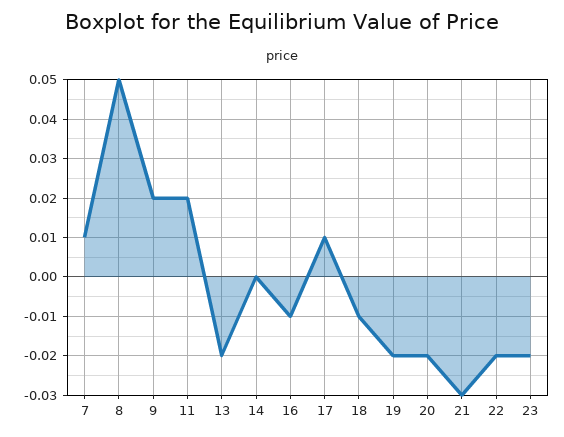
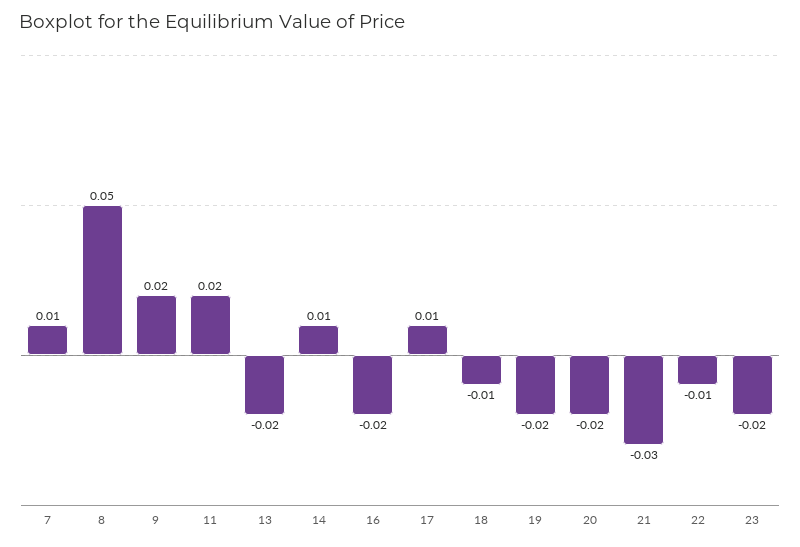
14: 0 -> 0.01
16: -0.01 -> -0.02
22: -0.02 -> -0.01

